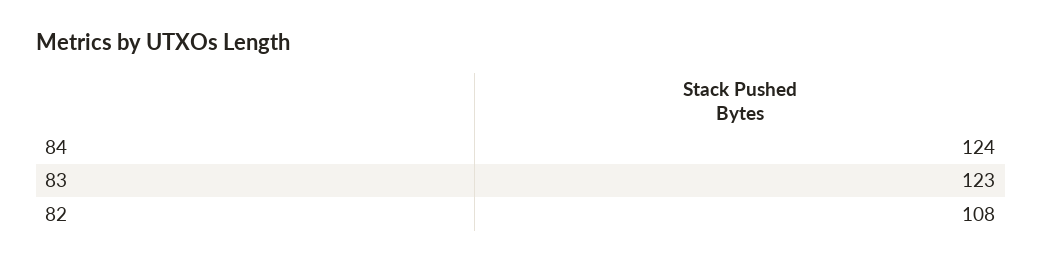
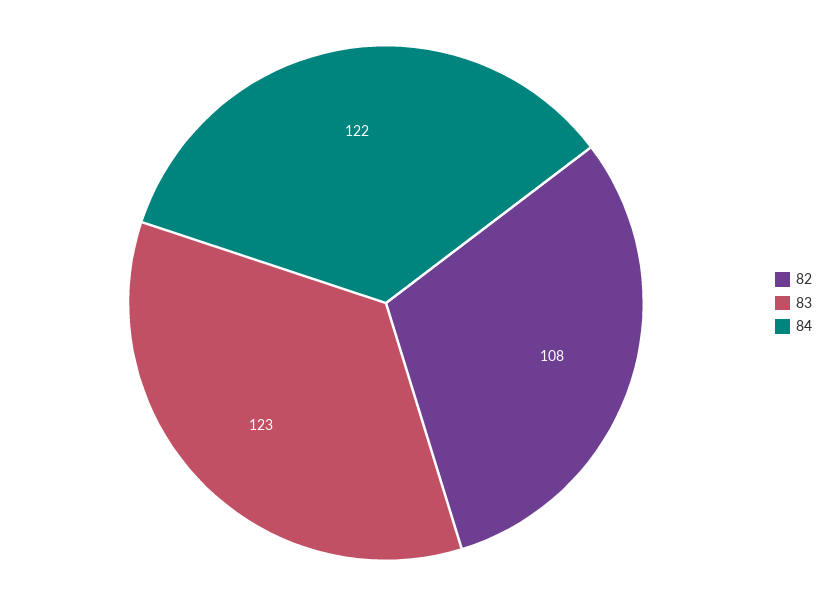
84: 124 -> 122

